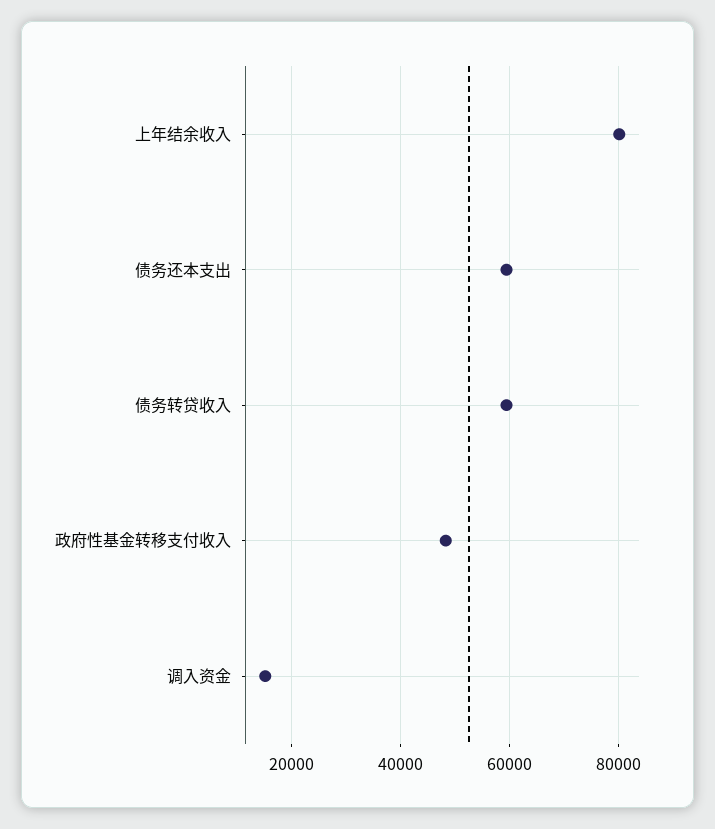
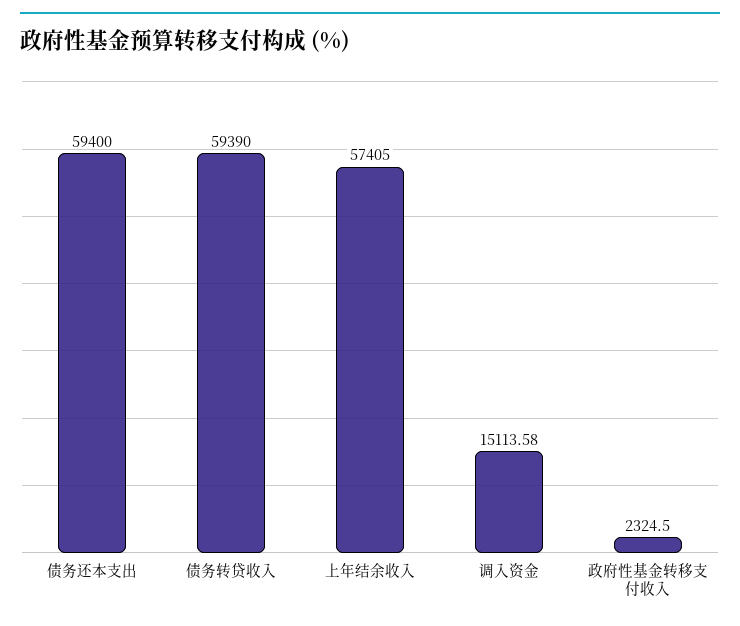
上年结余收入: 80000 -> 57405
政府性基金转移支付收入: 48000 -> 2324.5

